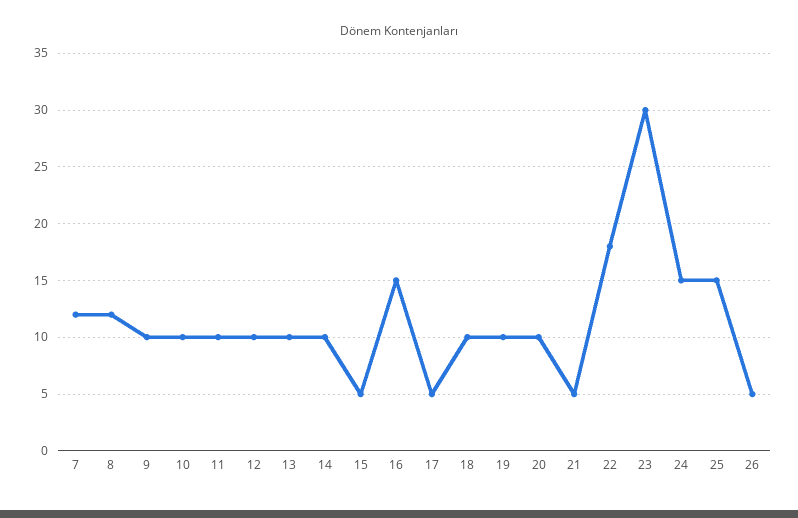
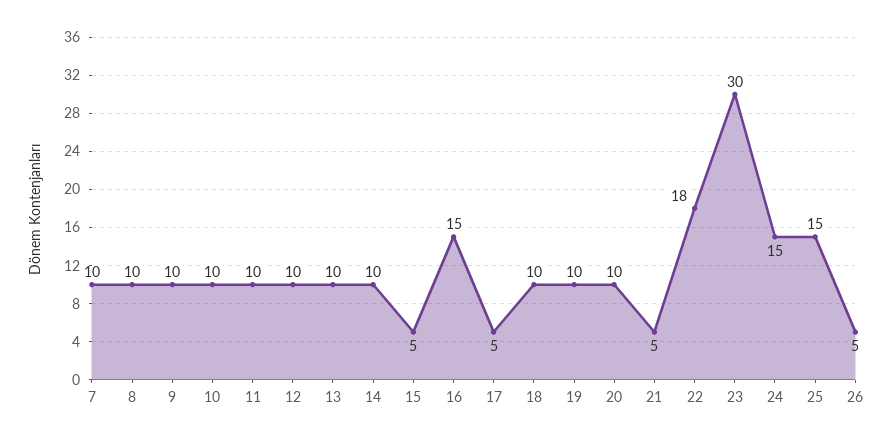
7: 12 -> 10
8: 12 -> 10

